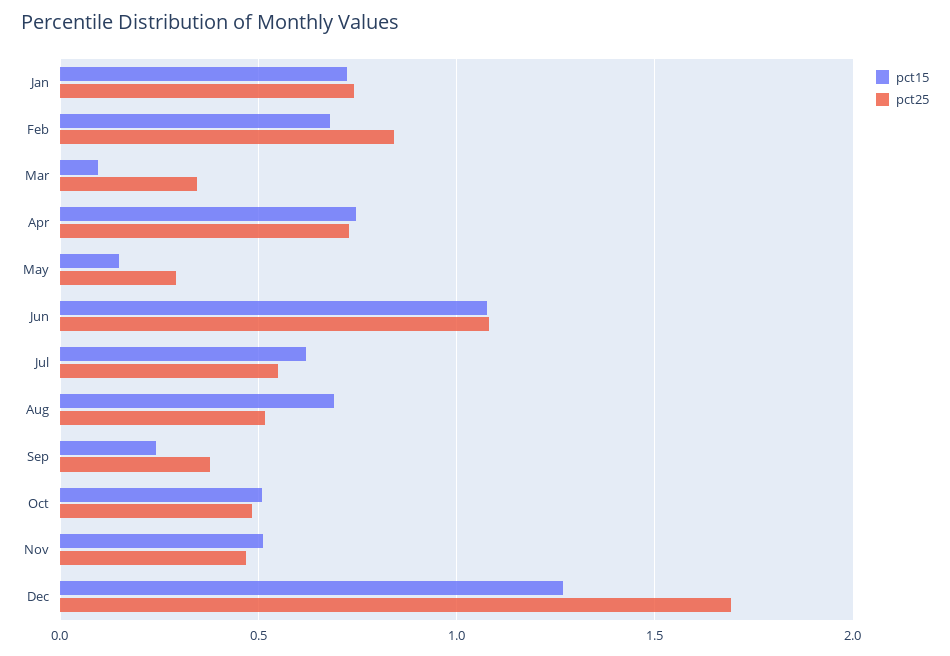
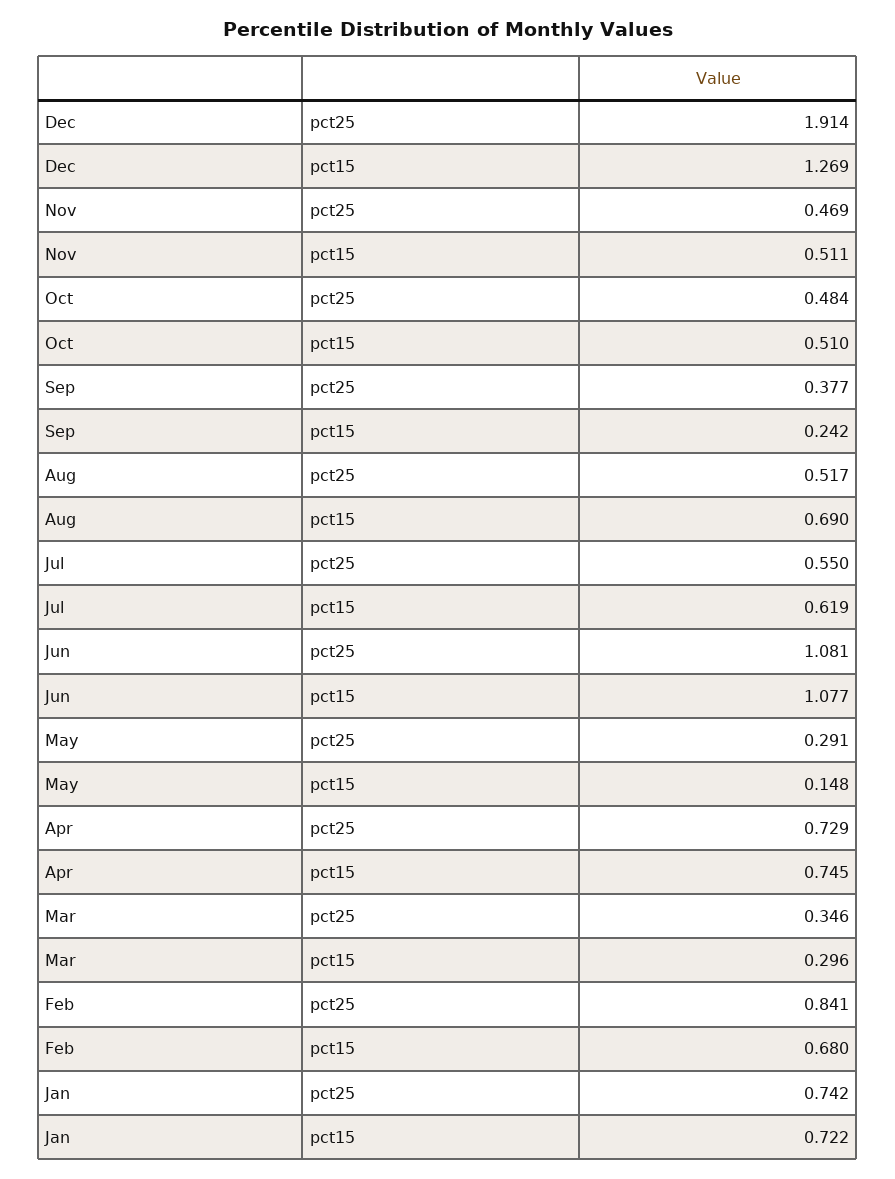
pct15, Mar: 0.1 -> 0.296
pct25, Dec: 1.7 -> 1.914

